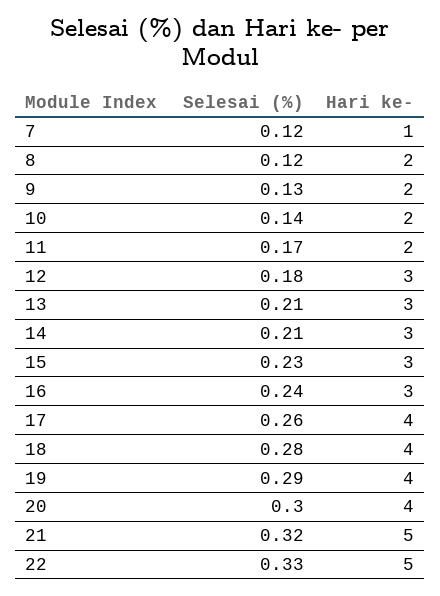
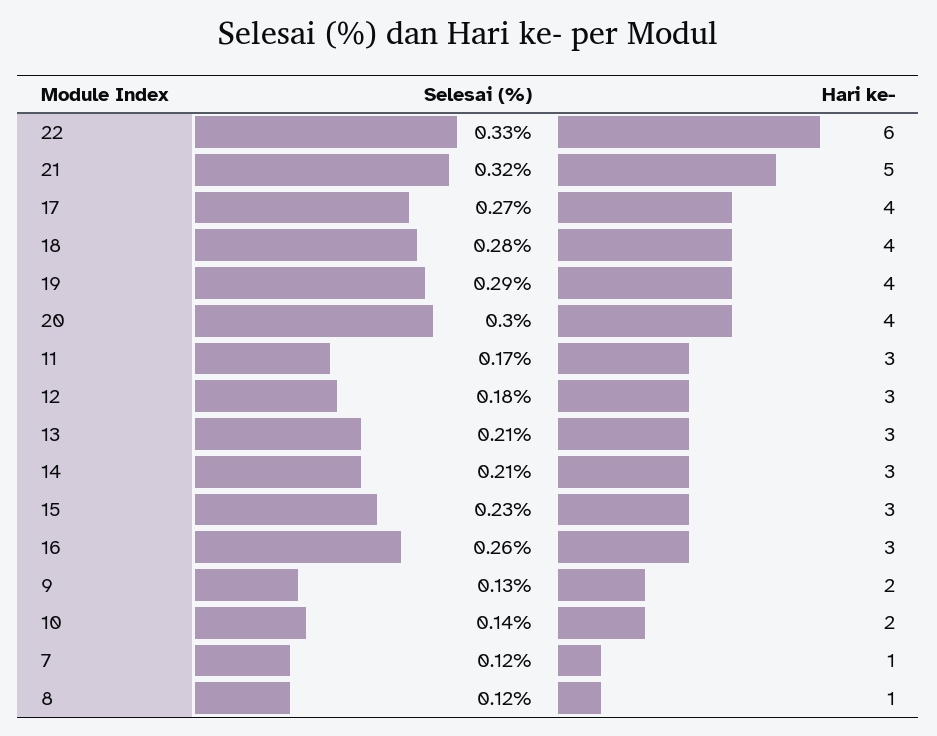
Hari ke-, 8: 2 -> 1
Hari ke-, 11: 2 -> 3
Selesai (%), 16: 0.24 -> 0.26
Selesai (%), 17: 0.26 -> 0.27
Hari ke-, 22: 5 -> 6

